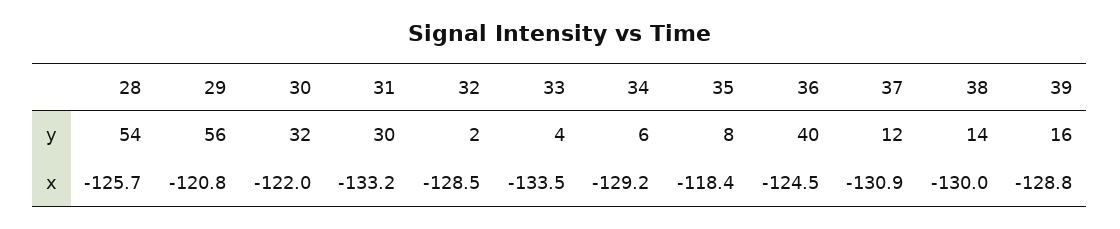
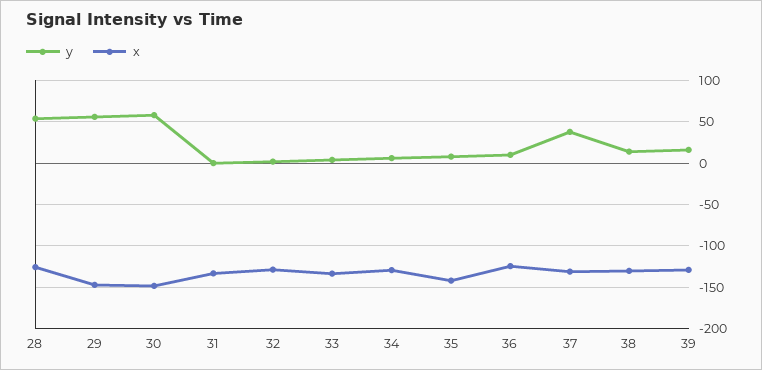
y, 30: 32 -> 60
y, 31: 30 -> 0
y, 36: 40 -> 10
y, 37: 12 -> 40
x, 29: -120.8 -> -150
x, 30: -122 -> -150
x, 35: -118.4 -> -140

